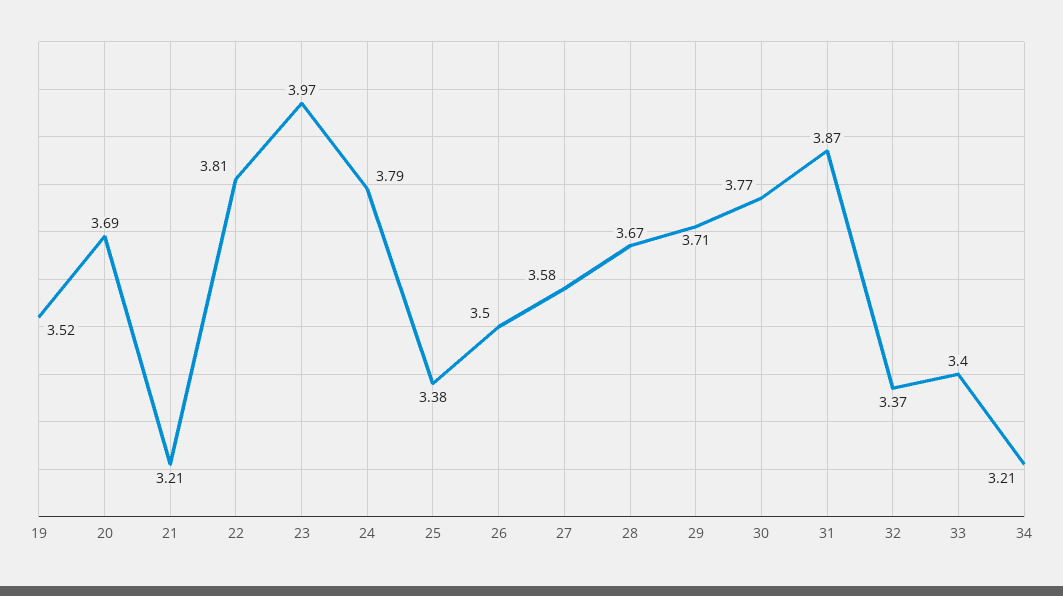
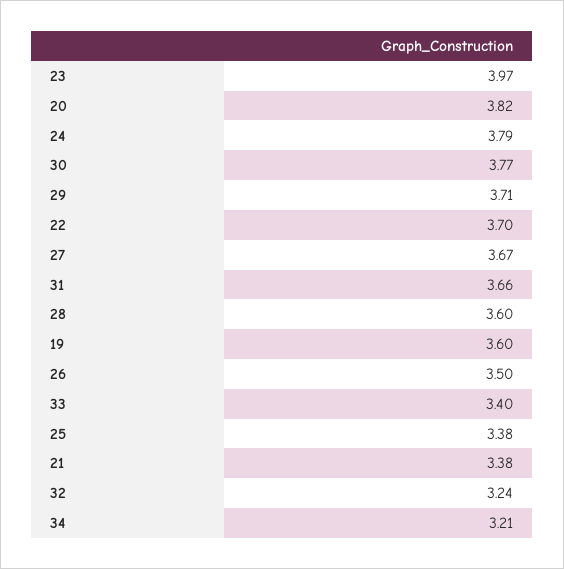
19: 3.52 -> 3.6
20: 3.69 -> 3.82
21: 3.21 -> 3.38
22: 3.81 -> 3.7
27: 3.58 -> 3.67
28: 3.67 -> 3.6
31: 3.87 -> 3.66
32: 3.37 -> 3.24

